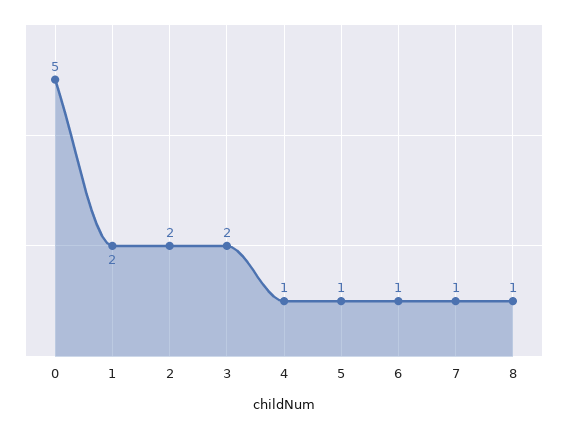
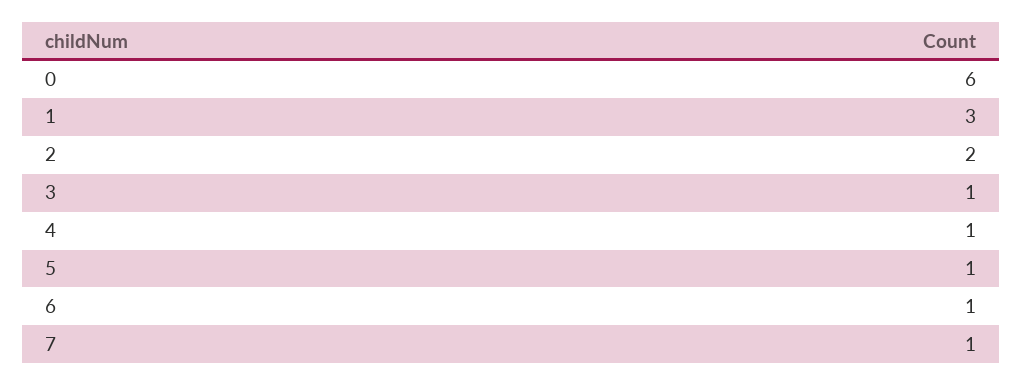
0: 5 -> 6
1: 2 -> 3
3: 2 -> 1
8: 1 -> none

